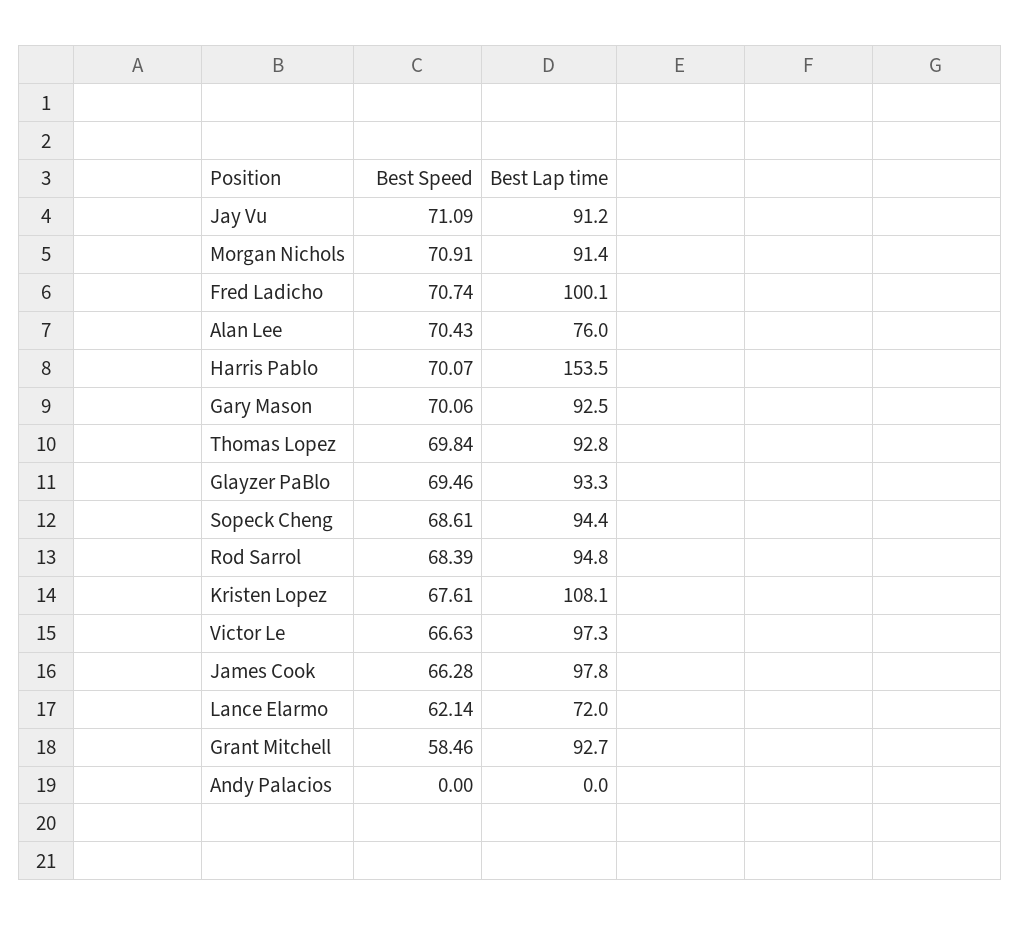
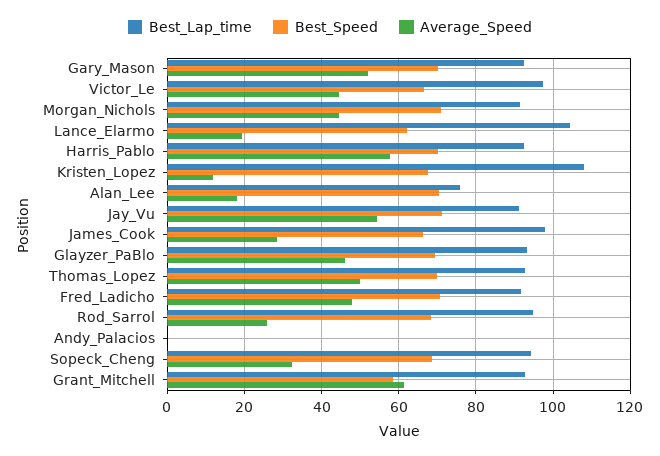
Best Lap time, Fred Ladicho: 100.1 -> 92
Best Lap time, Harris Pablo: 153.5 -> 92
Best Lap time, Lance Elarmo: 72 -> 104
Average_Speed, Gary Mason: none -> 52
Average_Speed, Victor Le: none -> 44
Average_Speed, Morgan Nichols: none -> 44
Average_Speed, Lance Elarmo: none -> 20
Average_Speed, Harris Pablo: none -> 58
Average_Speed, Kristen Lopez: none -> 12
Average_Speed, Alan Lee: none -> 18
Average_Speed, Jay Vu: none -> 54
Average_Speed, James Cook: none -> 28
Average_Speed, Glayzer PaBlo: none -> 46
Average_Speed, Thomas Lopez: none -> 50
Average_Speed, Fred Ladicho: none -> 48
Average_Speed, Rod Sarrol: none -> 26
Average_Speed, Andy Palacios: none -> 0
Average_Speed, Sopeck Cheng: none -> 32
Average_Speed, Grant Mitchell: none -> 62

